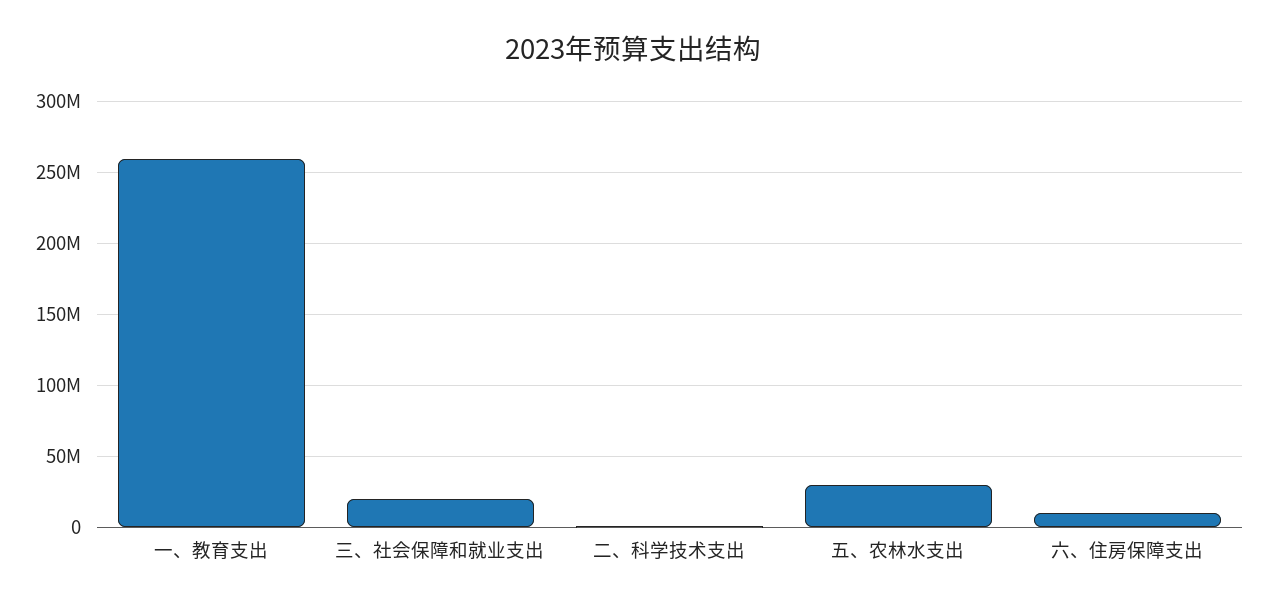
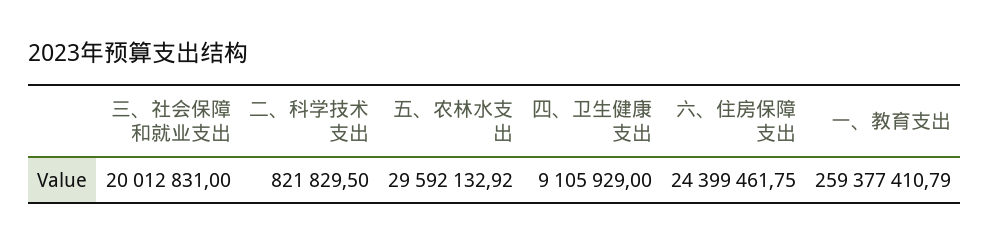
六、住房保障支出: 10000000 -> 24399461.75
四、卫生健康支出: none -> 9105929

